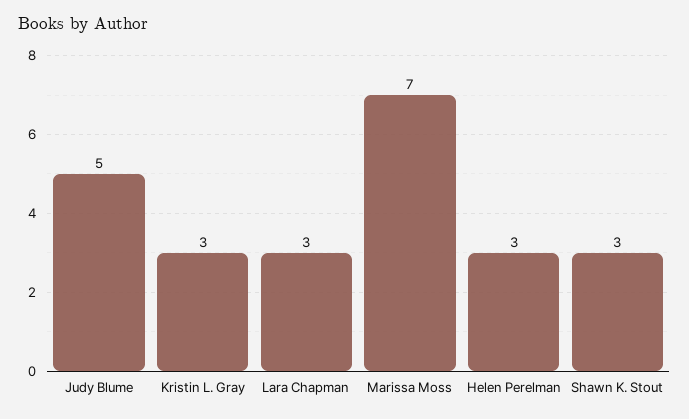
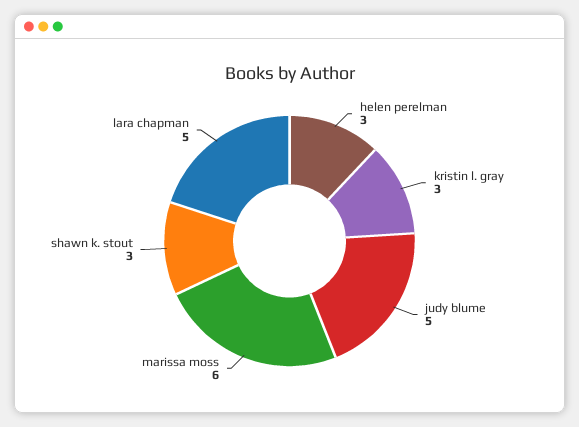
Lara Chapman: 3 -> 5
Marissa Moss: 7 -> 6

